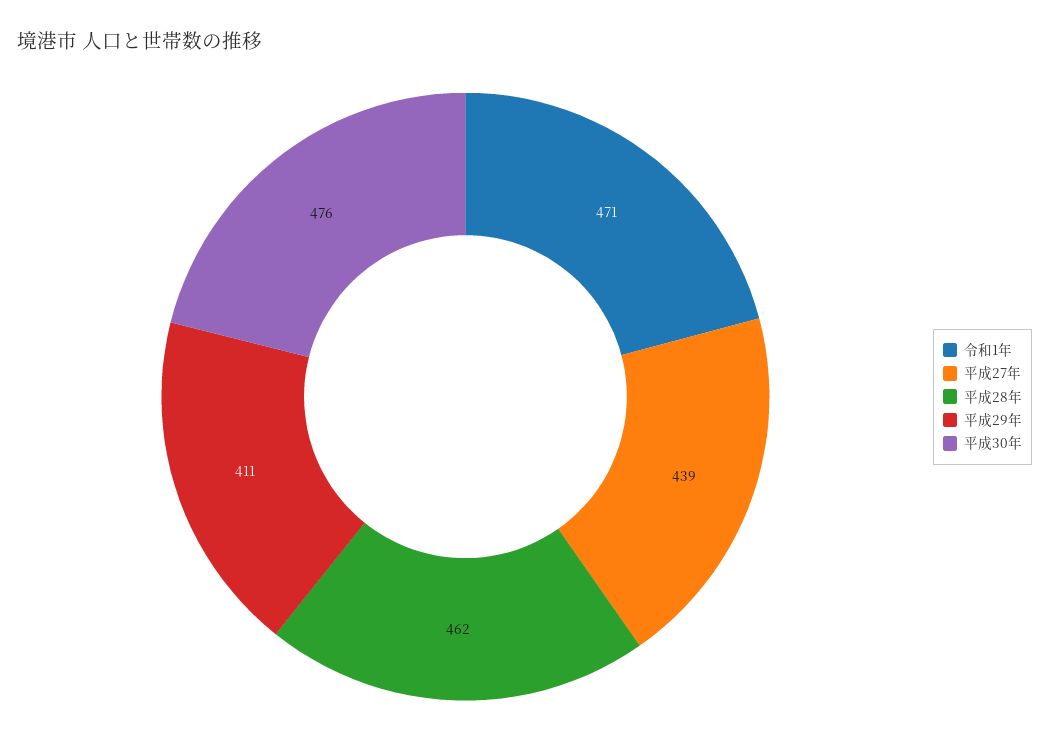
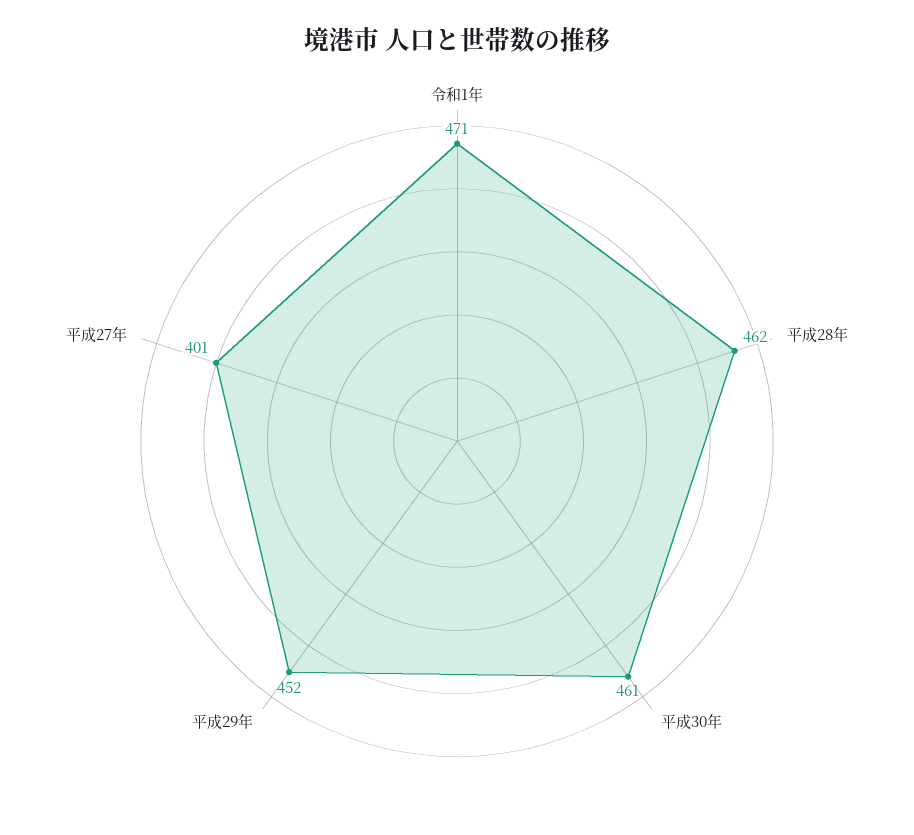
平成27年: 439 -> 401
平成29年: 411 -> 452
平成30年: 476 -> 461

